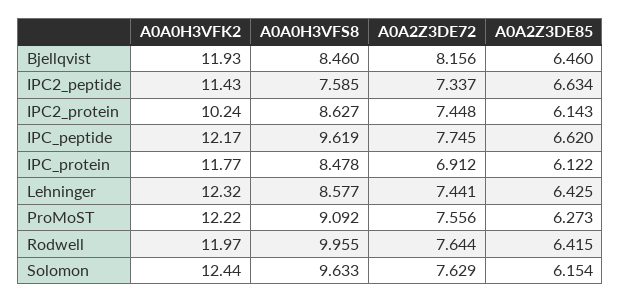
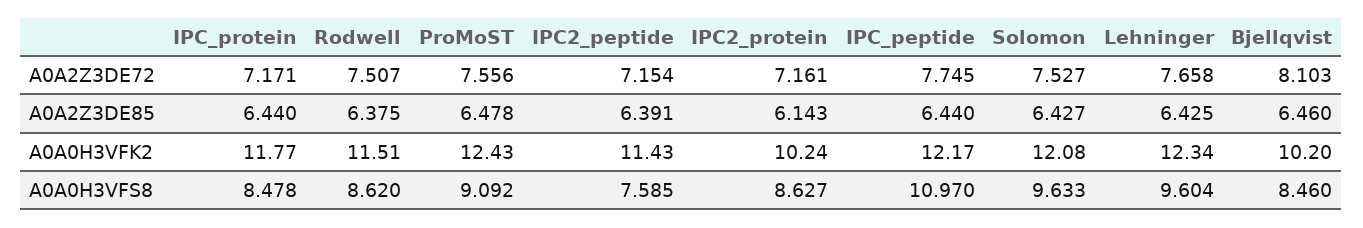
A0A0H3VFK2, Bjellqvist: 11.93 -> 10.2
A0A2Z3DE72, Bjellqvist: 8.156 -> 8.103
A0A2Z3DE72, IPC2_peptide: 7.337 -> 7.154
A0A2Z3DE85, IPC2_peptide: 6.634 -> 6.391
A0A2Z3DE72, IPC2_protein: 7.448 -> 7.161
A0A0H3VFS8, IPC_peptide: 9.619 -> 10.97
A0A2Z3DE85, IPC_peptide: 6.62 -> 6.44
A0A2Z3DE72, IPC_protein: 6.912 -> 7.171
A0A2Z3DE85, IPC_protein: 6.122 -> 6.44
A0A0H3VFK2, Lehninger: 12.32 -> 12.34
A0A0H3VFS8, Lehninger: 8.577 -> 9.604
A0A2Z3DE72, Lehninger: 7.441 -> 7.658
A0A0H3VFK2, ProMoST: 12.22 -> 12.43
A0A2Z3DE85, ProMoST: 6.273 -> 6.478
A0A0H3VFK2, Rodwell: 11.97 -> 11.51
A0A0H3VFS8, Rodwell: 9.955 -> 8.62
A0A2Z3DE72, Rodwell: 7.644 -> 7.507
A0A2Z3DE85, Rodwell: 6.415 -> 6.375
A0A0H3VFK2, Solomon: 12.44 -> 12.08
A0A2Z3DE72, Solomon: 7.629 -> 7.527
A0A2Z3DE85, Solomon: 6.154 -> 6.427

